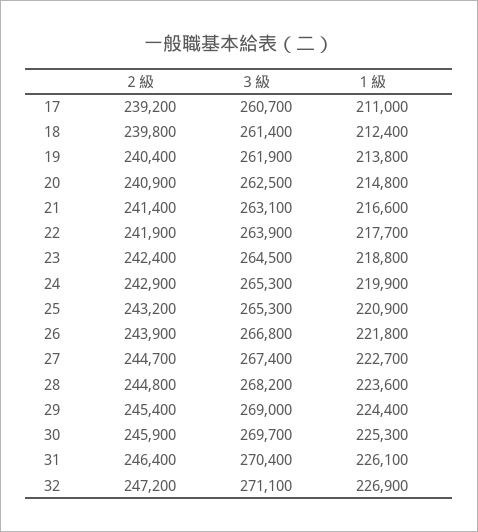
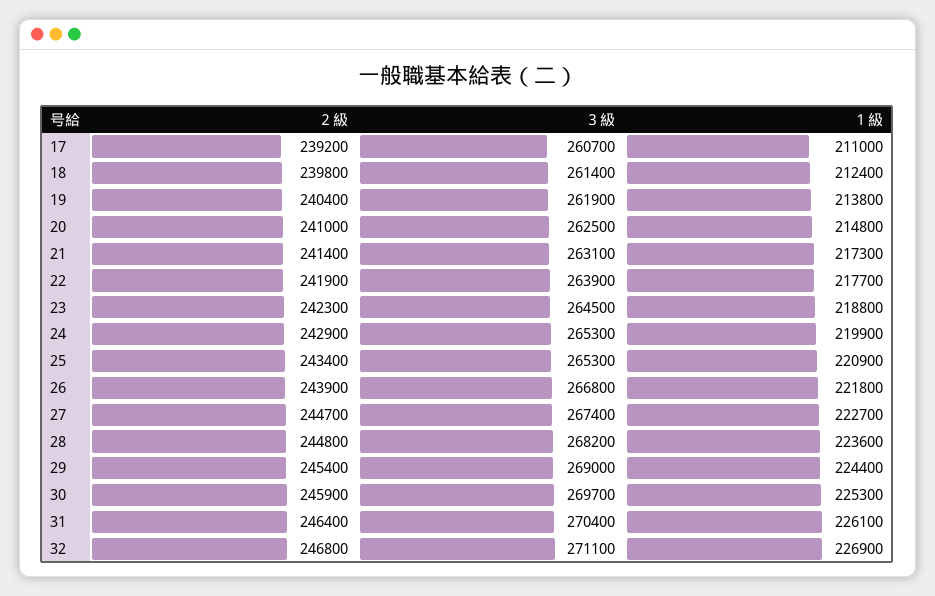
２級, 20: 240900 -> 241000
１級, 21: 216600 -> 217300
２級, 23: 242400 -> 242300
２級, 25: 243200 -> 243400
２級, 32: 247200 -> 246800

